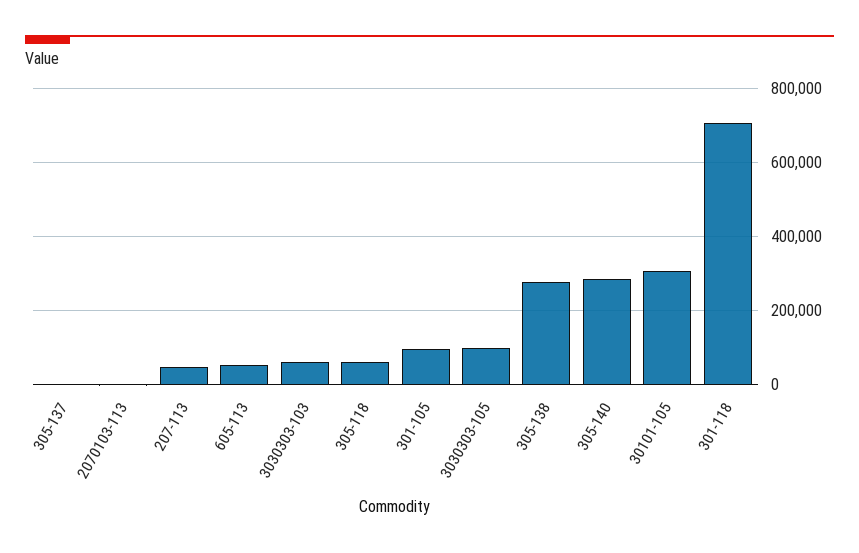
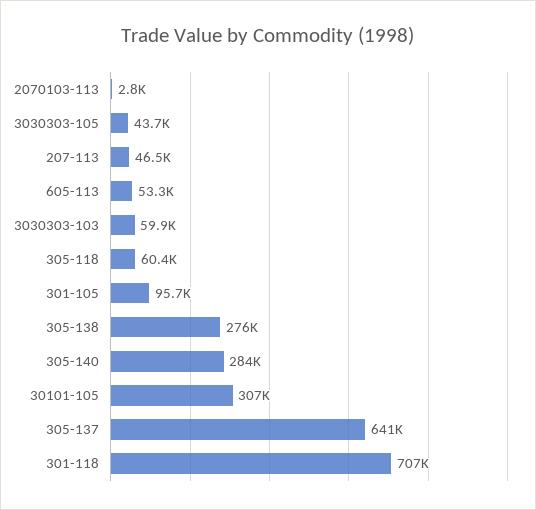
305-137: 0 -> 641000
3030303-105: 100000 -> 43700

